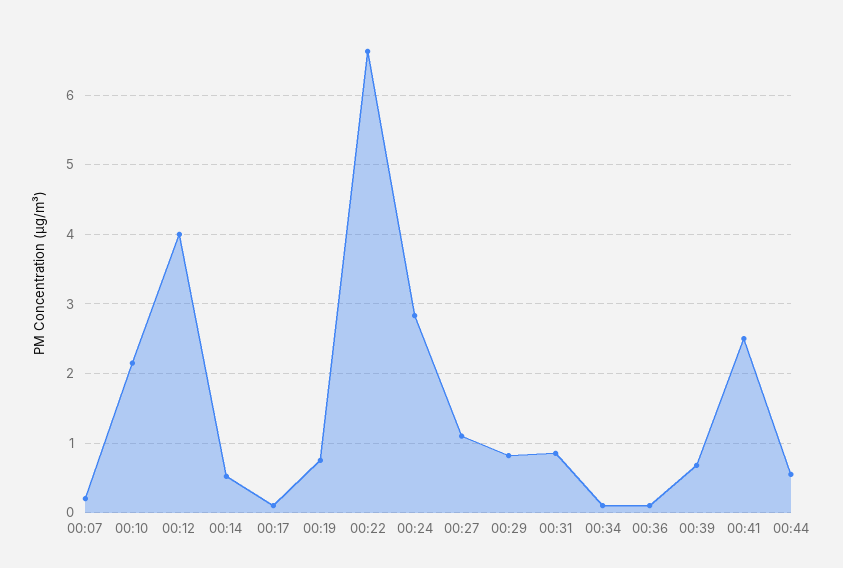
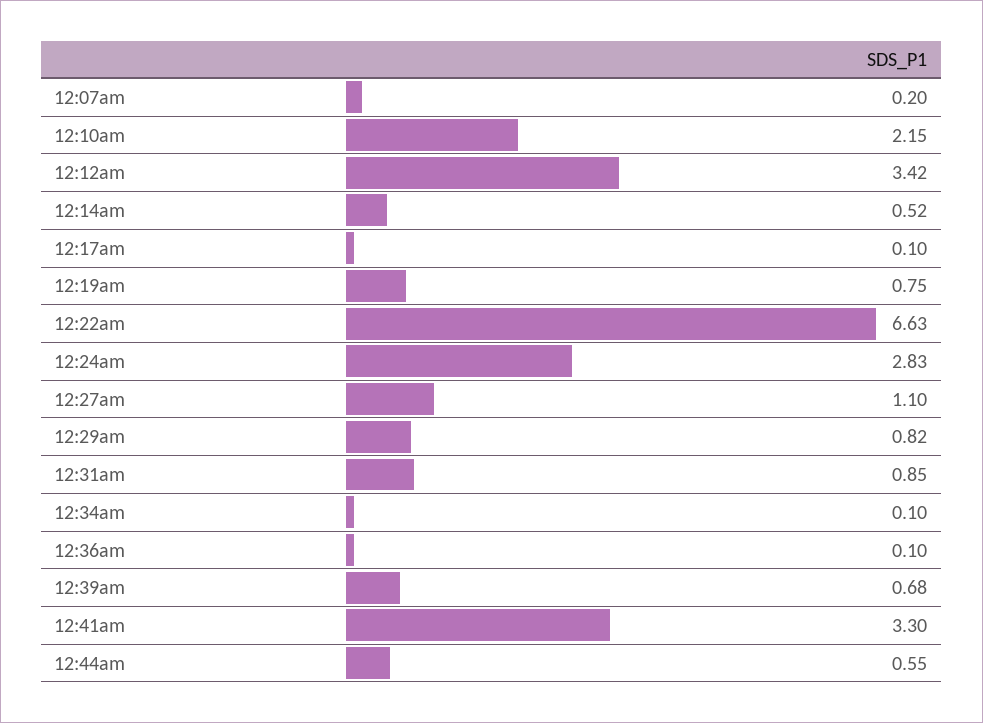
00:12: 4 -> 3.42
00:41: 2.5 -> 3.3

